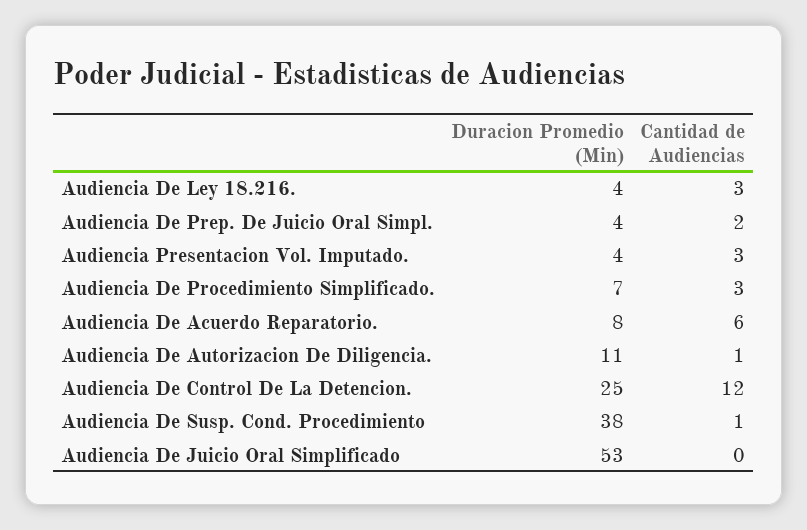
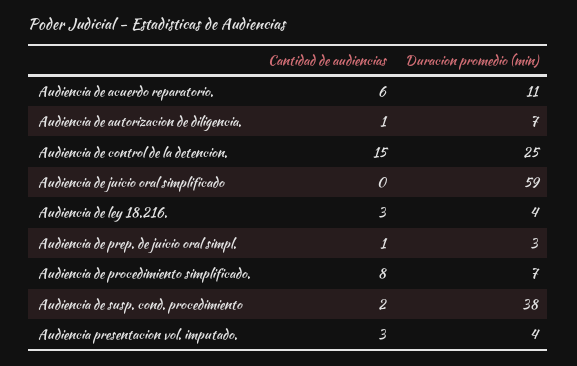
Duracion Promedio (Min), Audiencia De Prep. De Juicio Oral Simpl.: 4 -> 3
Cantidad de Audiencias, Audiencia De Prep. De Juicio Oral Simpl.: 2 -> 1
Cantidad de Audiencias, Audiencia De Procedimiento Simplificado.: 3 -> 8
Duracion Promedio (Min), Audiencia De Acuerdo Reparatorio.: 8 -> 11
Duracion Promedio (Min), Audiencia De Autorizacion De Diligencia.: 11 -> 7
Cantidad de Audiencias, Audiencia De Control De La Detencion.: 12 -> 15
Cantidad de Audiencias, Audiencia De Susp. Cond. Procedimiento: 1 -> 2
Duracion Promedio (Min), Audiencia De Juicio Oral Simplificado: 53 -> 59

